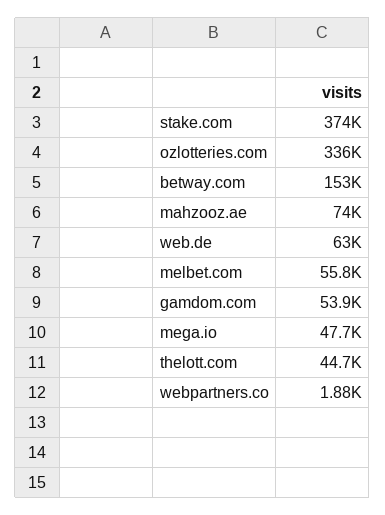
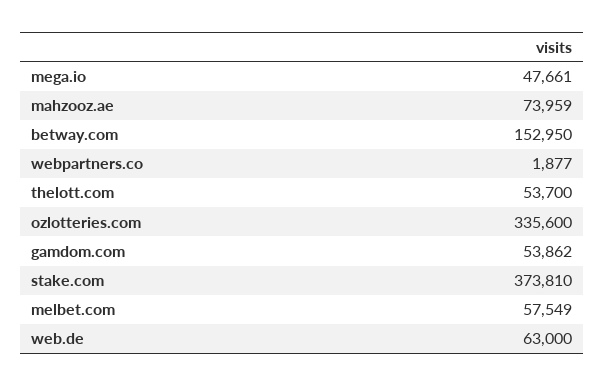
melbet.com: 55800 -> 57549
thelott.com: 44700 -> 53700

